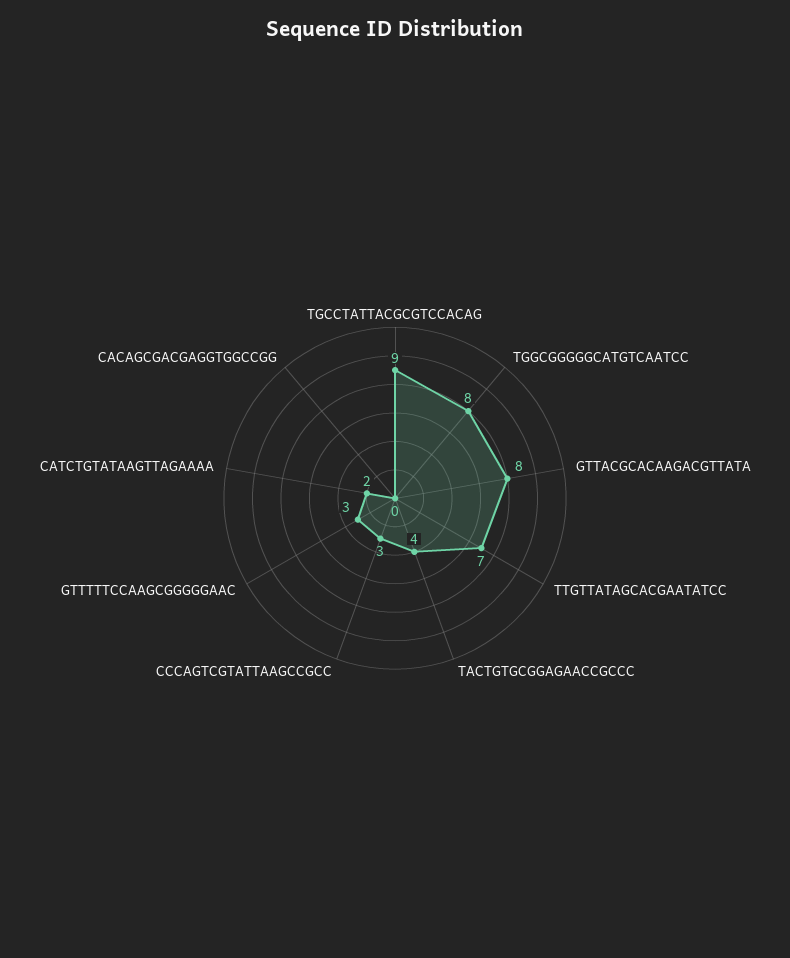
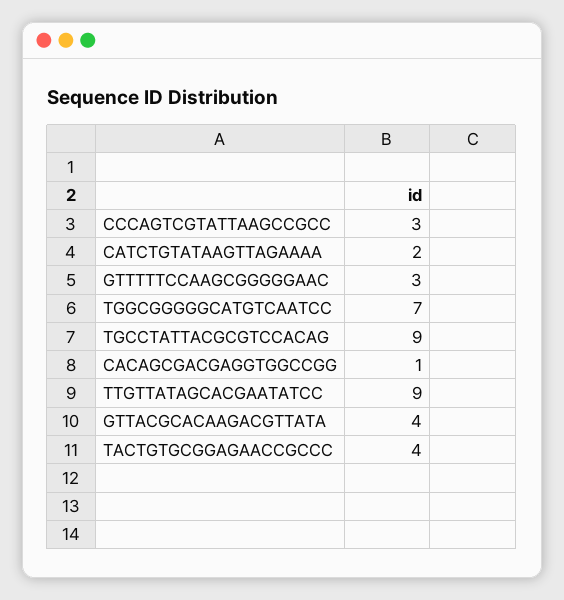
TGGCGGGGGCATGTCAATCC: 8 -> 7
GTTACGCACAAGACGTTATA: 8 -> 4
TTGTTATAGCACGAATATCC: 7 -> 9
CACAGCGACGAGGTGGCCGG: 0 -> 1

